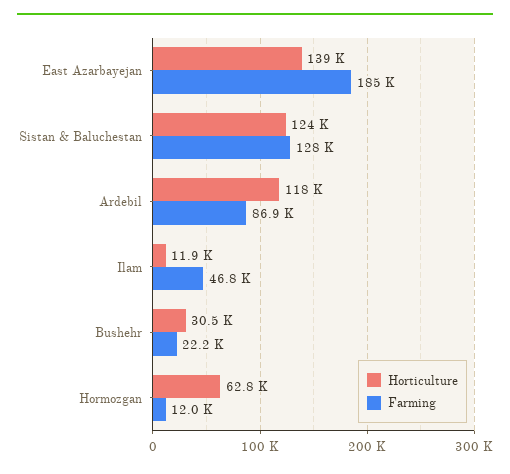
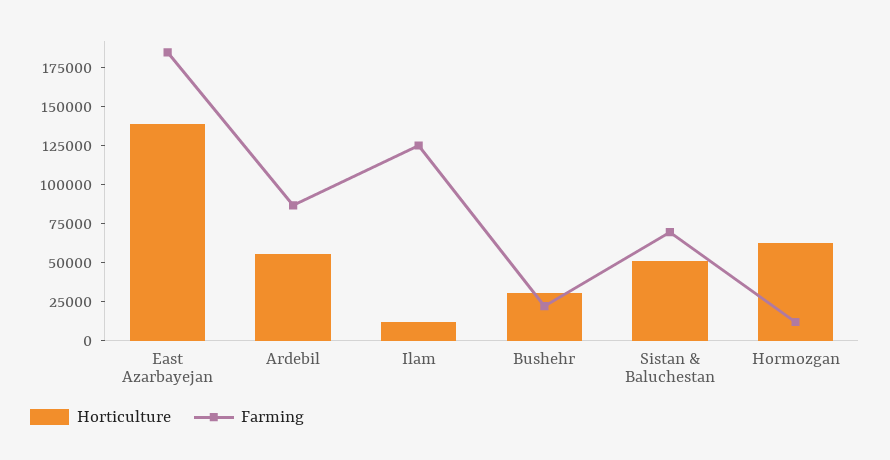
Horticulture, Sistan & Baluchestan: 124000 -> 50000
Farming, Sistan & Baluchestan: 128000 -> 75000
Horticulture, Ardebil: 118000 -> 50000
Farming, Ilam: 46800 -> 125000

